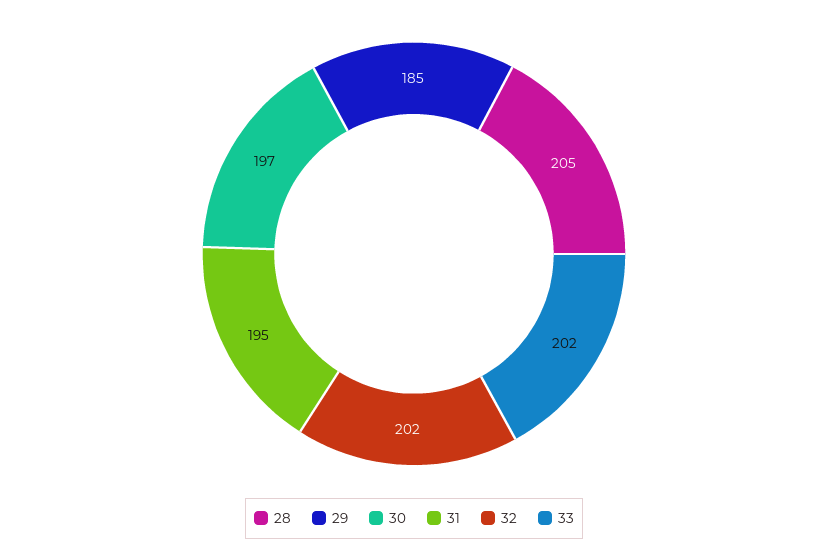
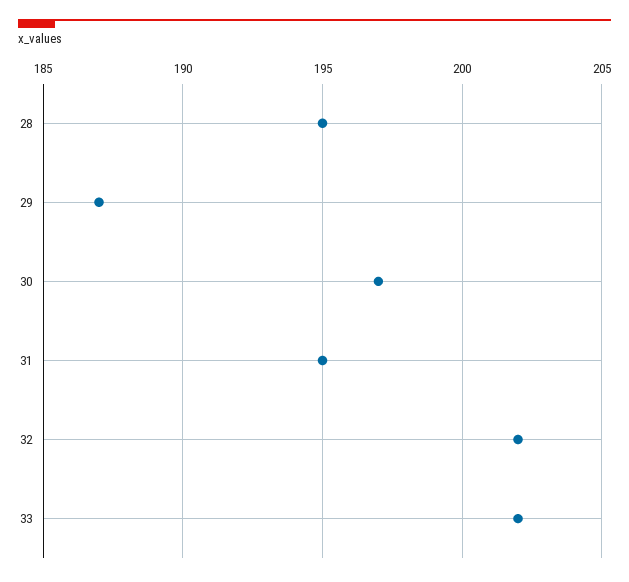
28: 205 -> 195
29: 185 -> 187

